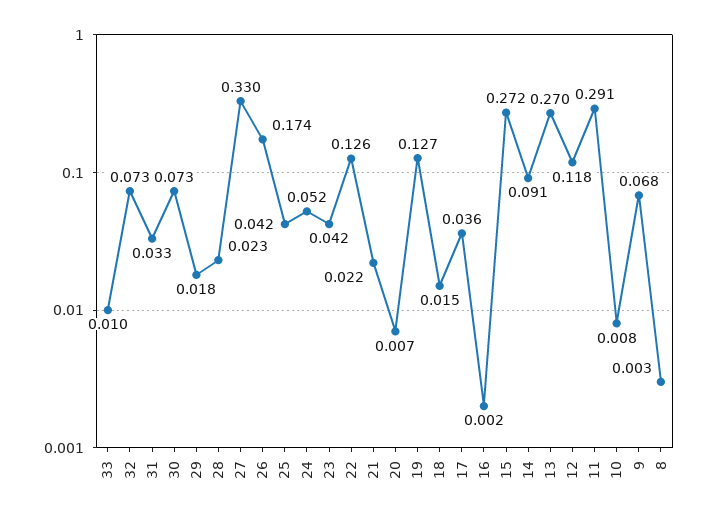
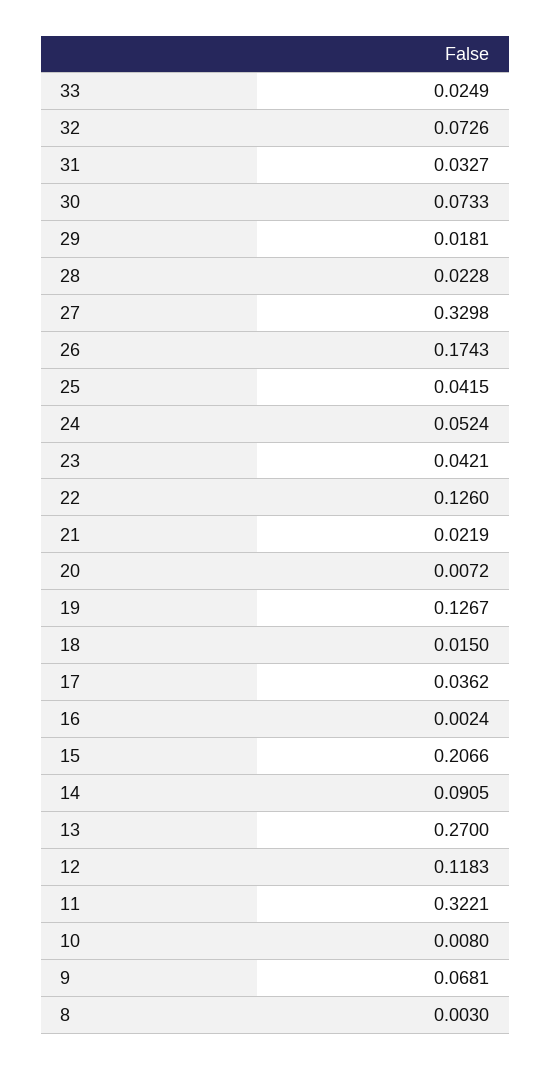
33: 0.01 -> 0.0249
15: 0.272 -> 0.2066
11: 0.291 -> 0.3221

